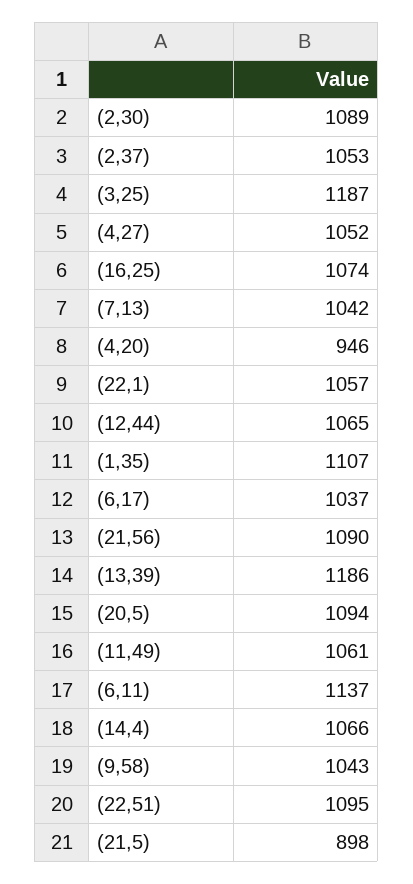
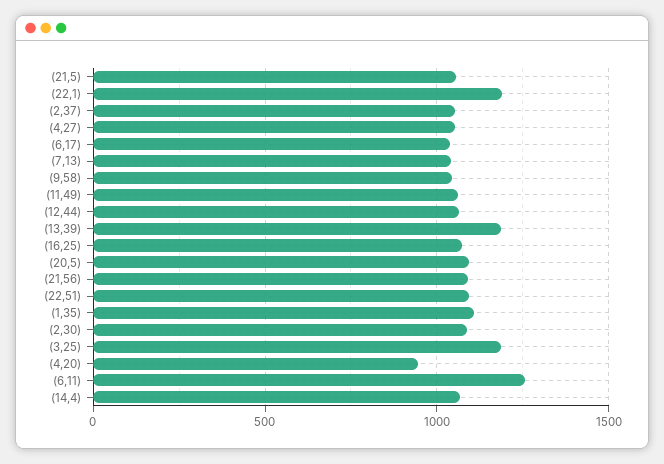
(22,1): 1057 -> 1200
(6,11): 1137 -> 1250
(21,5): 898 -> 1050

